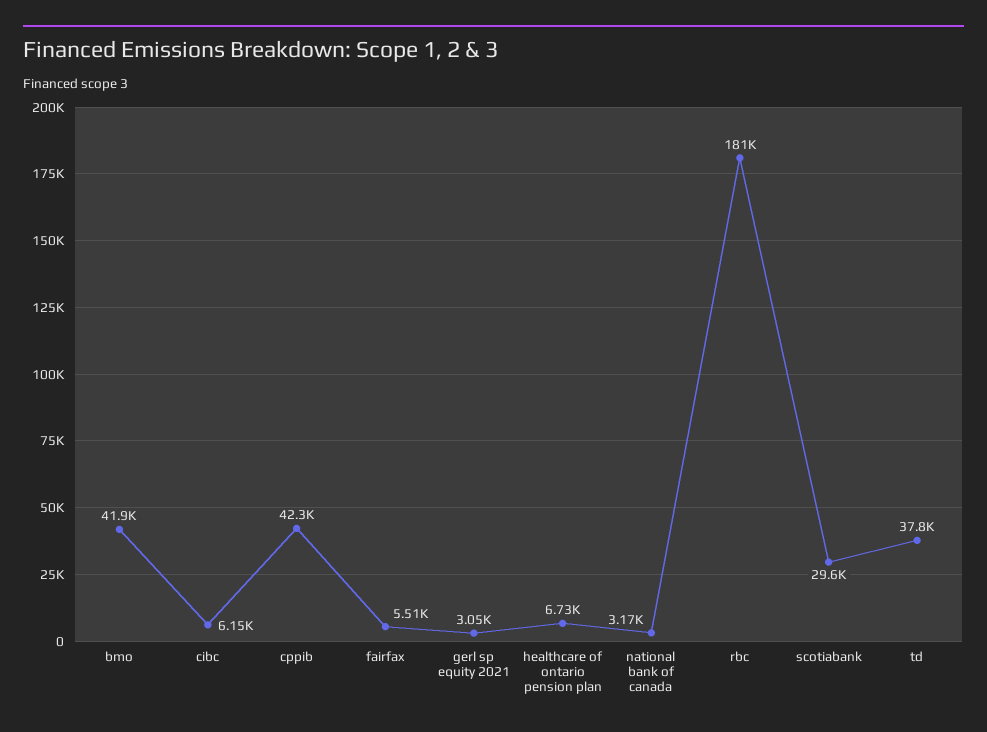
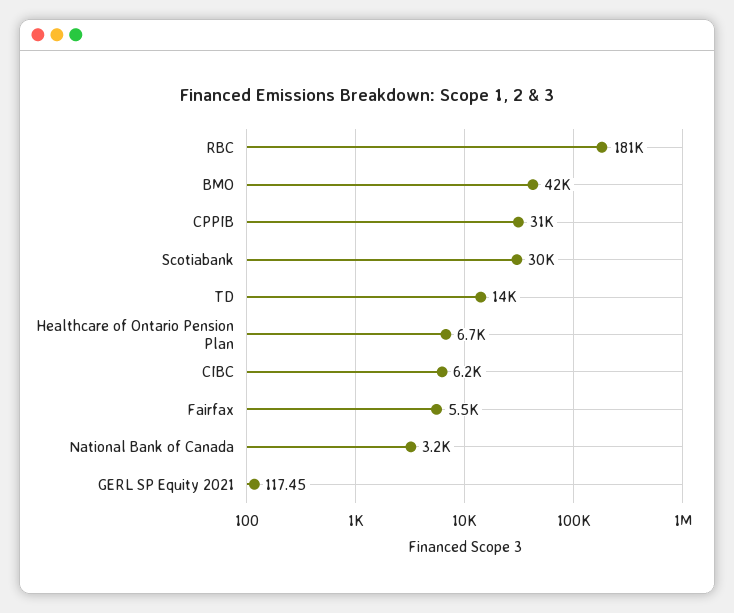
cppib: 42300 -> 31000
gerl sp equity 2021: 3050 -> 117.45
td: 37800 -> 14000

